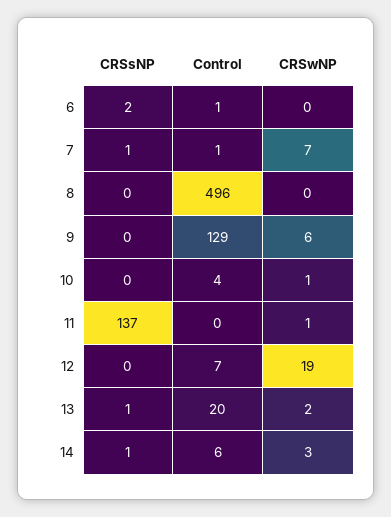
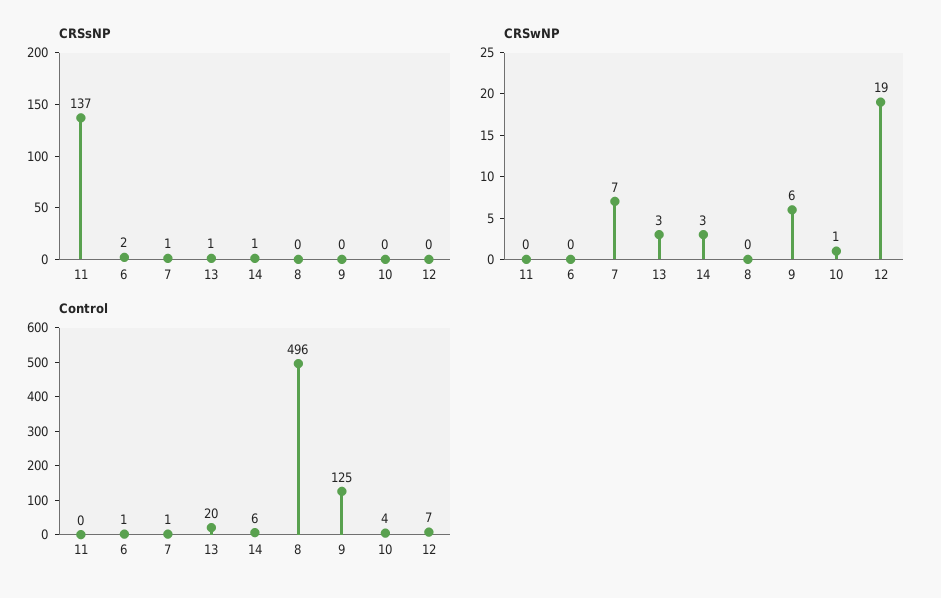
Control, 9: 129 -> 125
CRSwNP, 11: 1 -> 0
CRSwNP, 13: 2 -> 3

